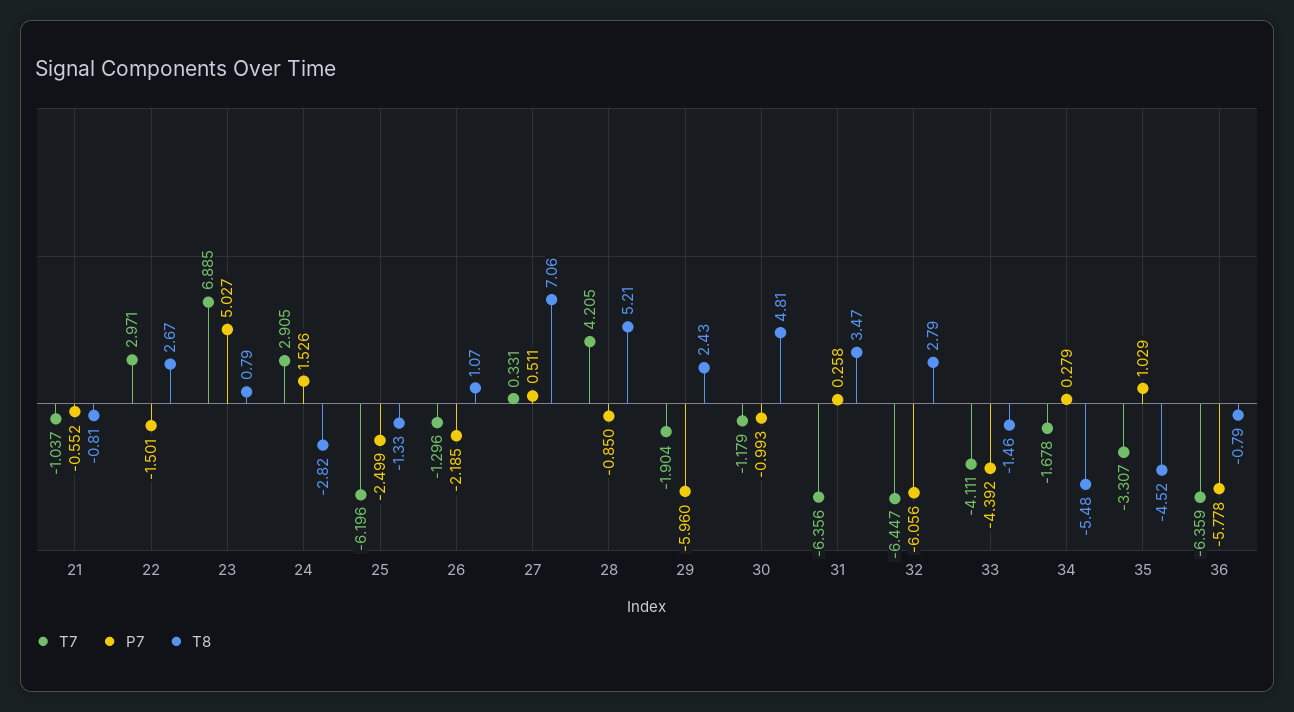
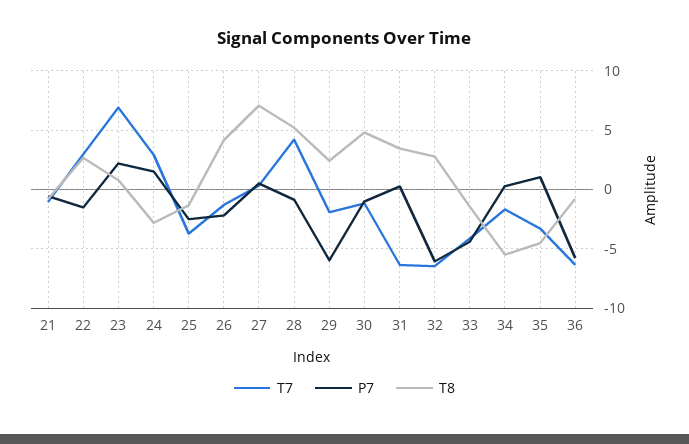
P7, 23: 5.027 -> 2
T7, 25: -6.196 -> -4
T8, 26: 1.07 -> 4

